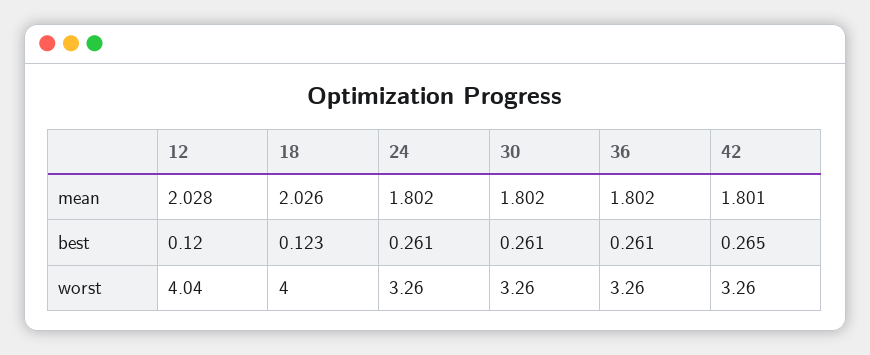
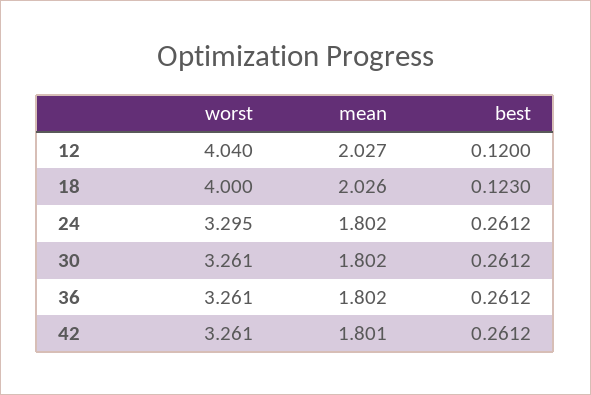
12, mean: 2.028 -> 2.027
42, best: 0.265 -> 0.2612
24, worst: 3.26 -> 3.295

